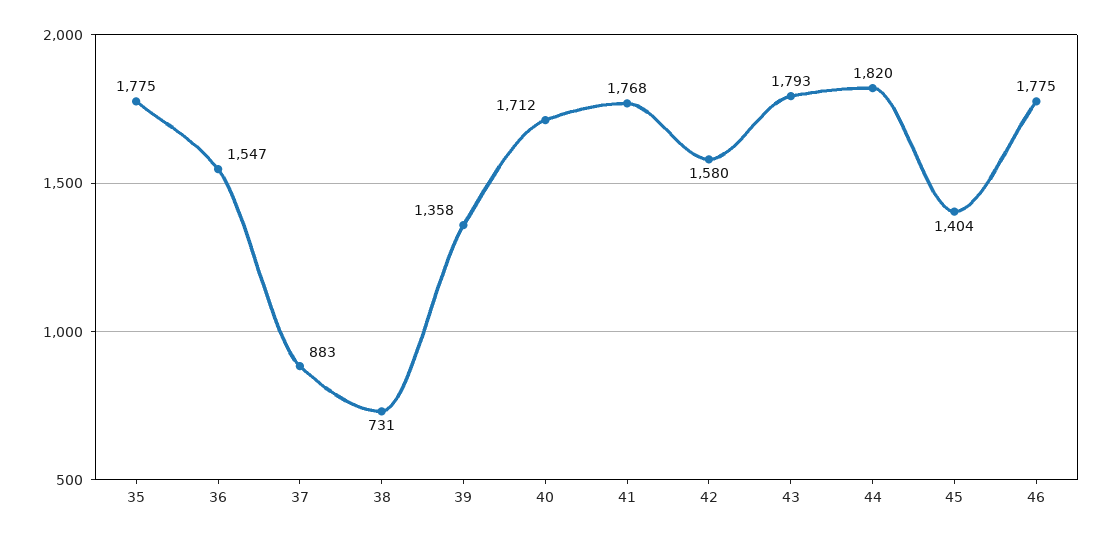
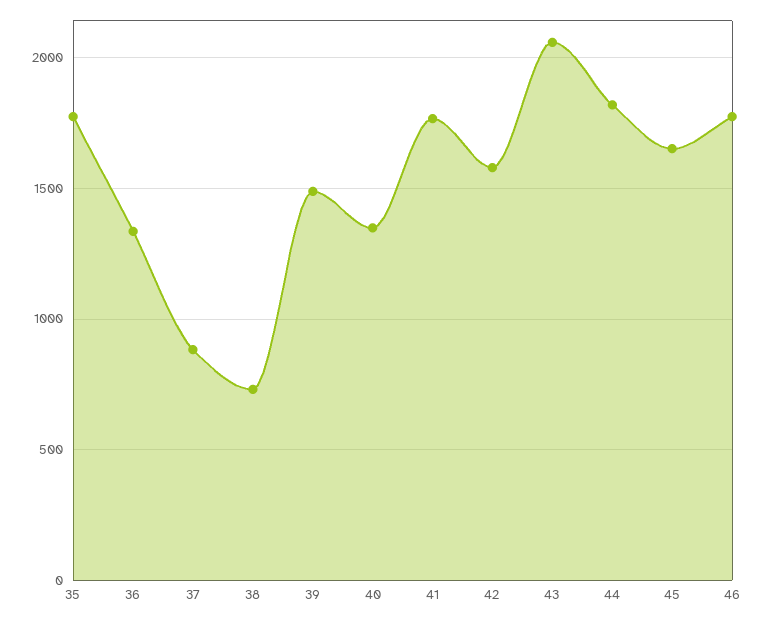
36: 1547 -> 1350
39: 1358 -> 1500
40: 1712 -> 1350
43: 1793 -> 2050
45: 1404 -> 1650

